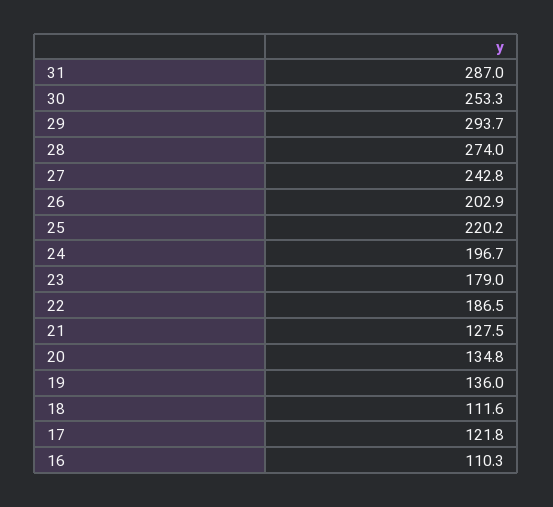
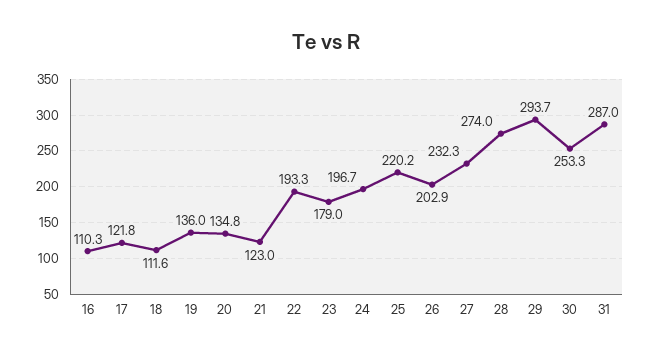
27: 242.8 -> 232.3
22: 186.5 -> 193.3
21: 127.5 -> 123

